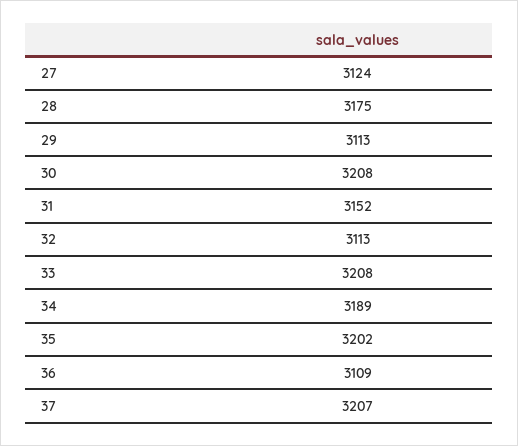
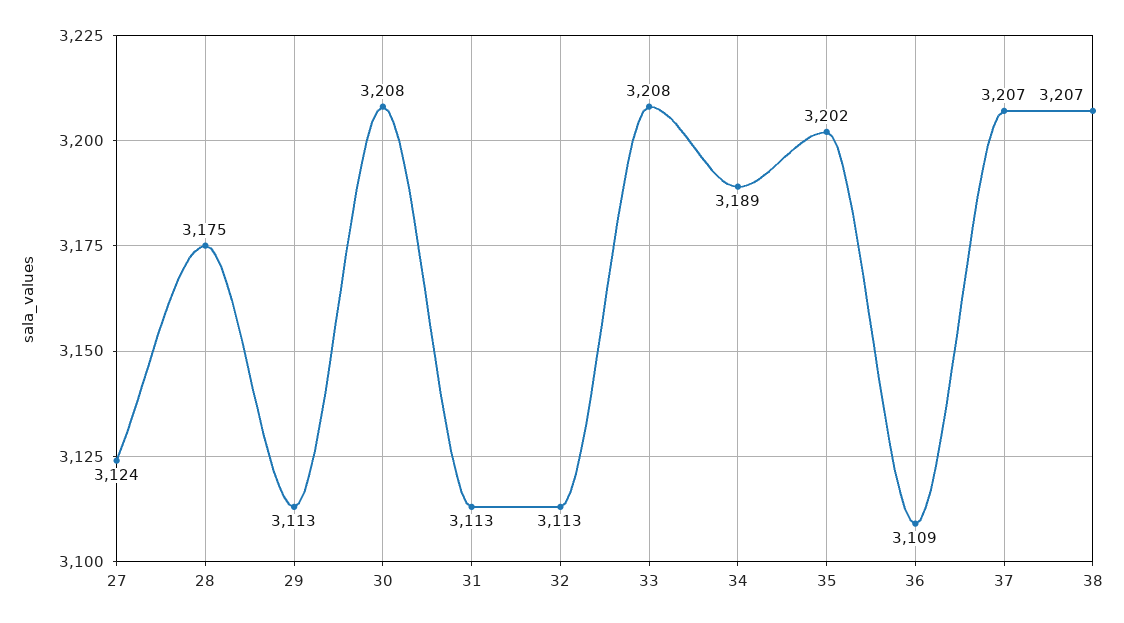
31: 3152 -> 3113
38: none -> 3207

